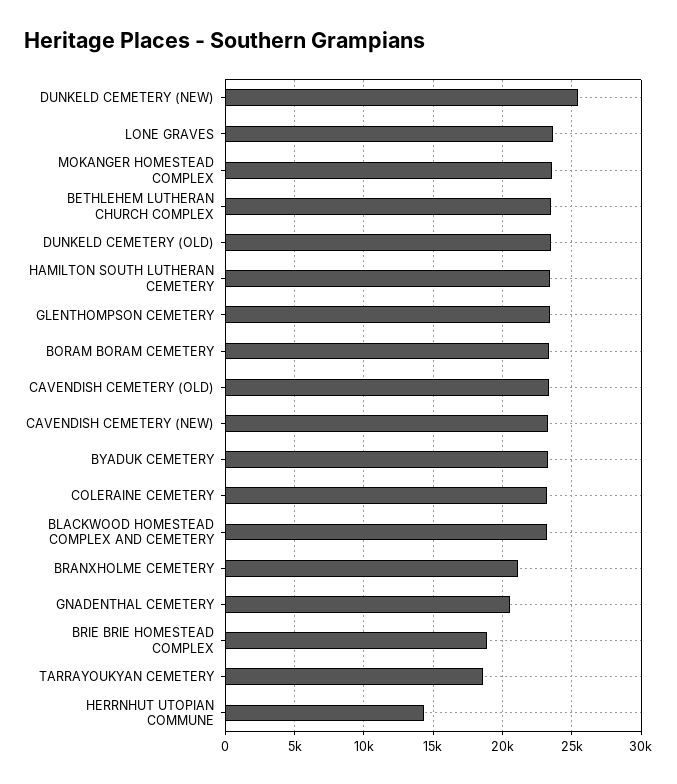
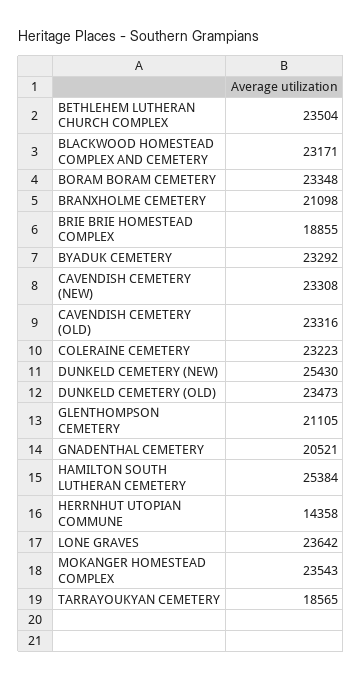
HAMILTON SOUTH LUTHERAN CEMETERY: 23500 -> 25384
GLENTHOMPSON CEMETERY: 23500 -> 21105

